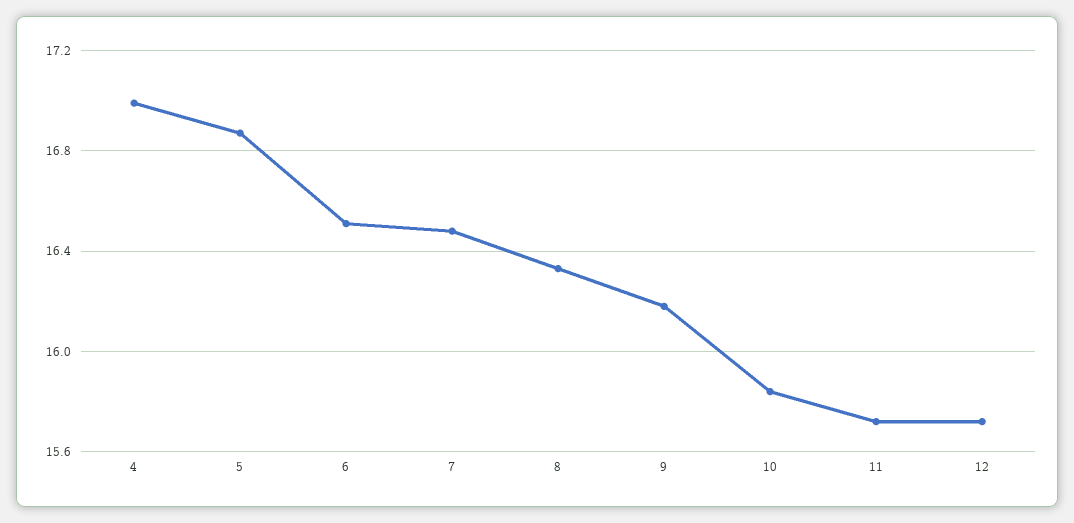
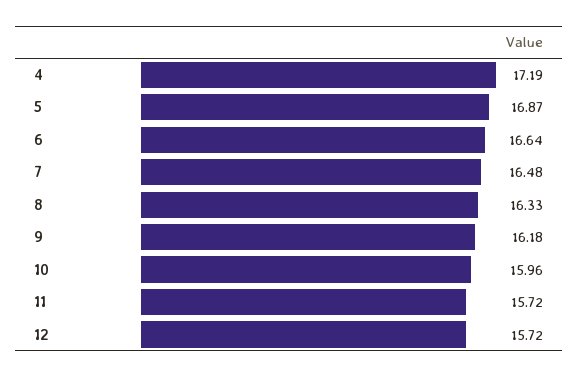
4: 17 -> 17.19
6: 16.5 -> 16.64
10: 15.85 -> 15.96

